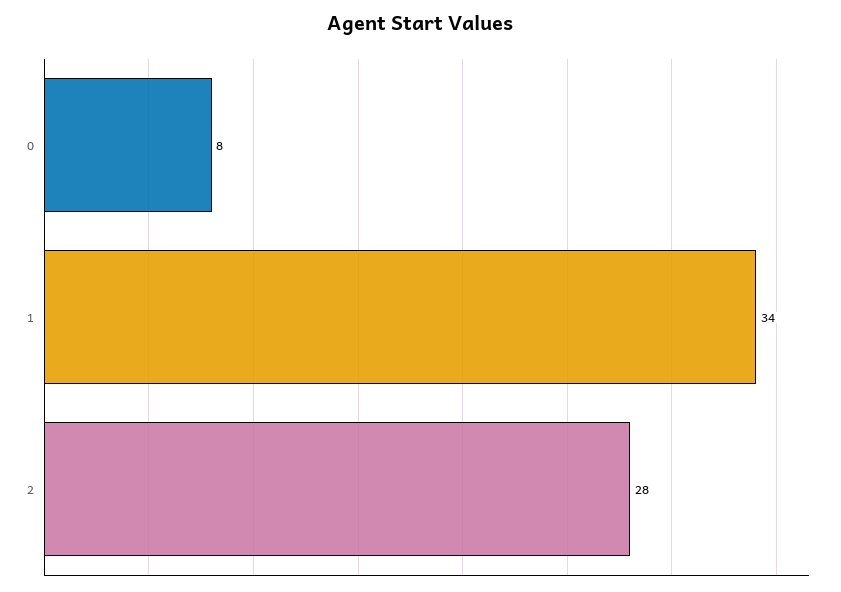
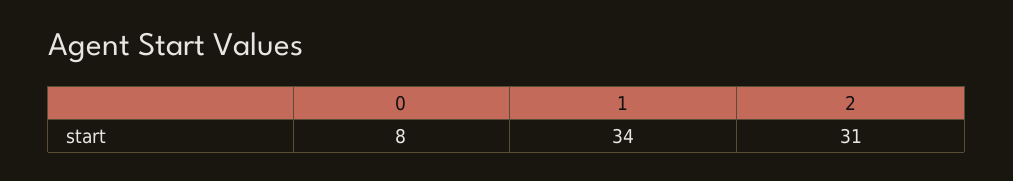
2: 28 -> 31

